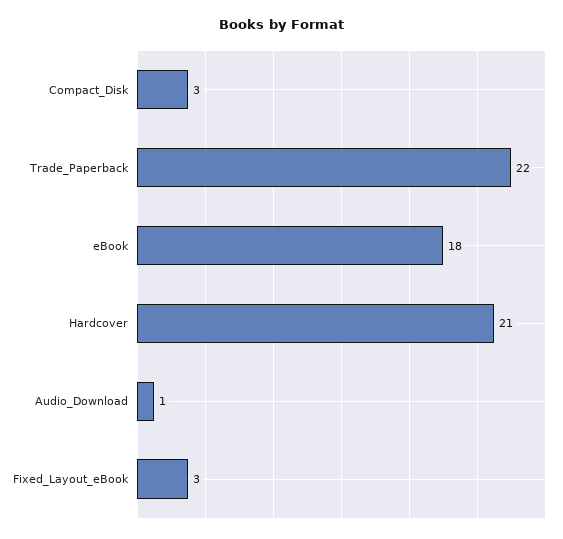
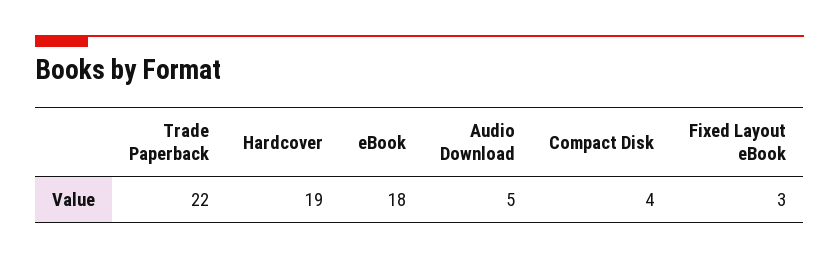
Compact_Disk: 3 -> 4
Hardcover: 21 -> 19
Audio_Download: 1 -> 5

